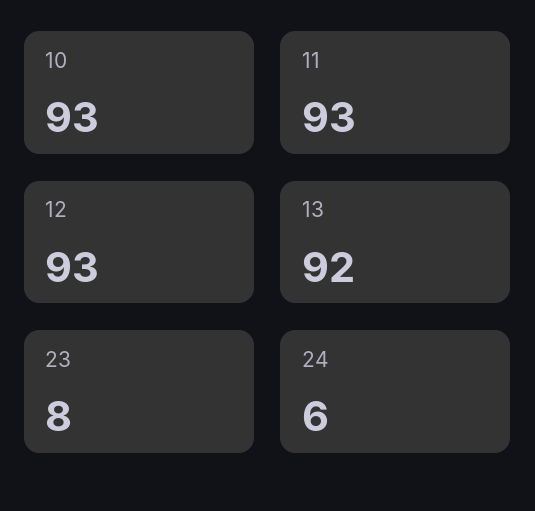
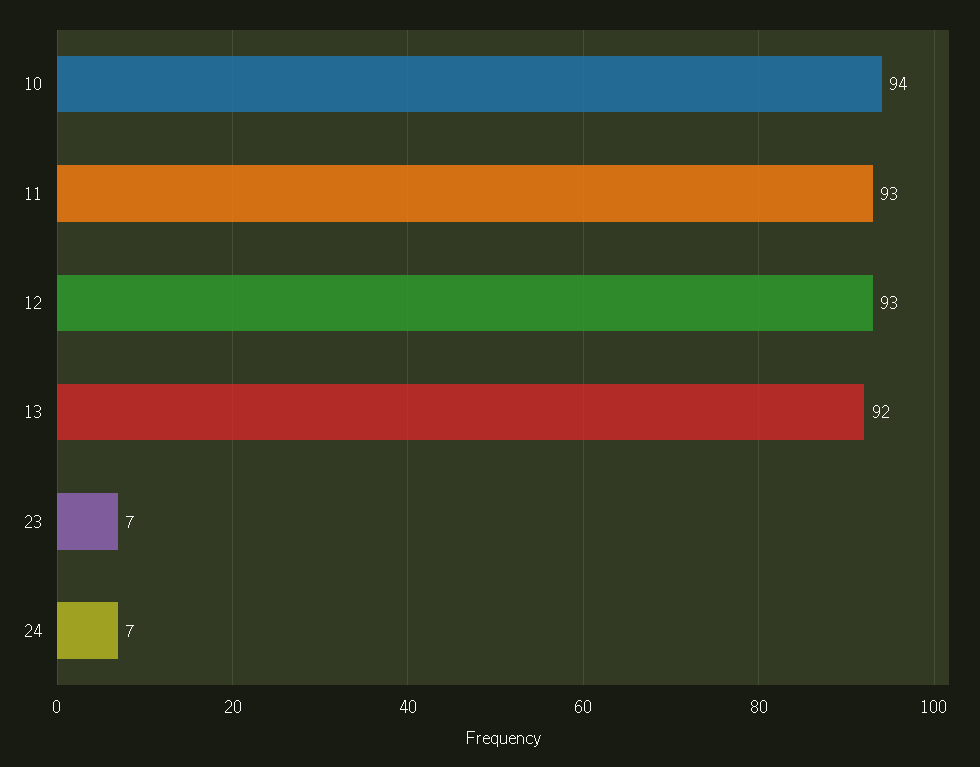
10: 93 -> 94
23: 8 -> 7
24: 6 -> 7

